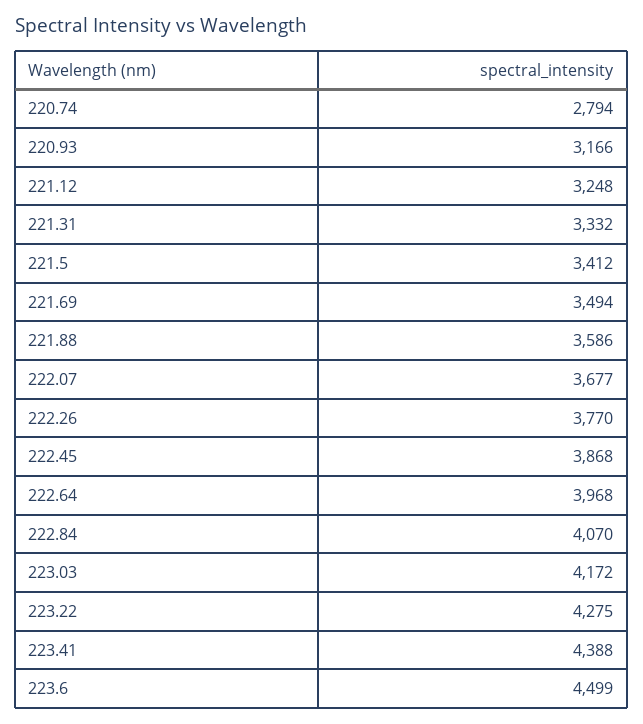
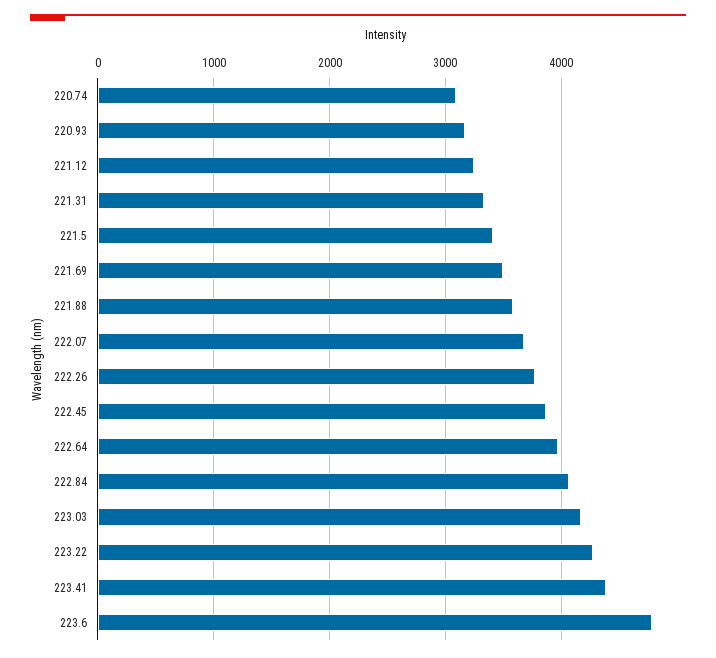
220.74: 2794 -> 3100
223.6: 4499 -> 4800

